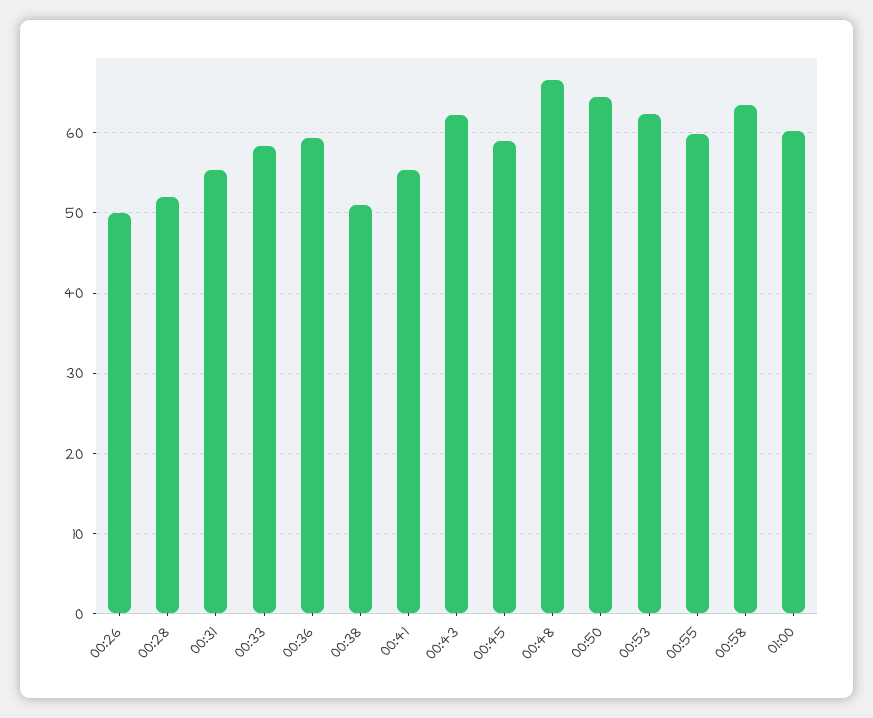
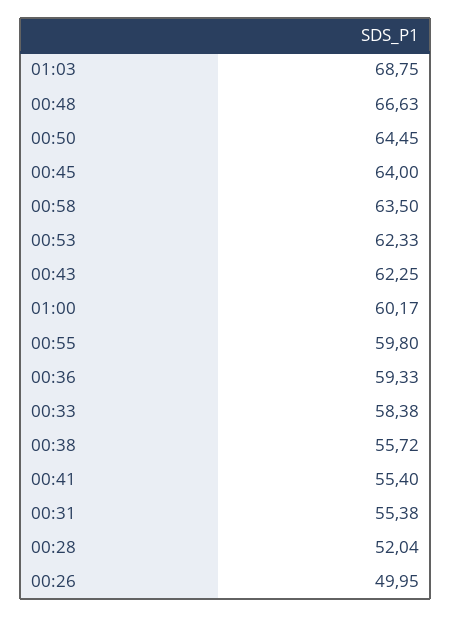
00:38: 51 -> 55.72
00:45: 59 -> 64
01:03: none -> 68.75

